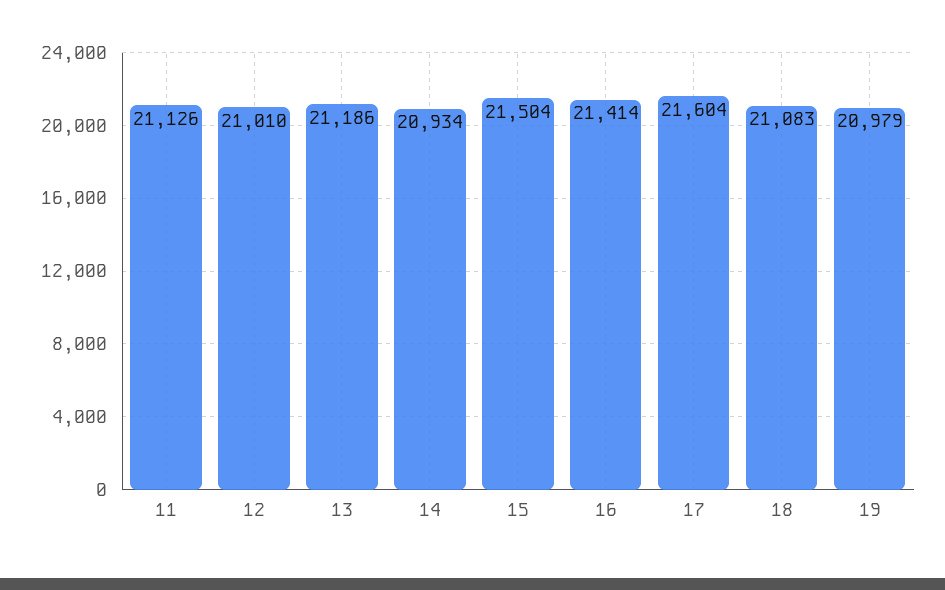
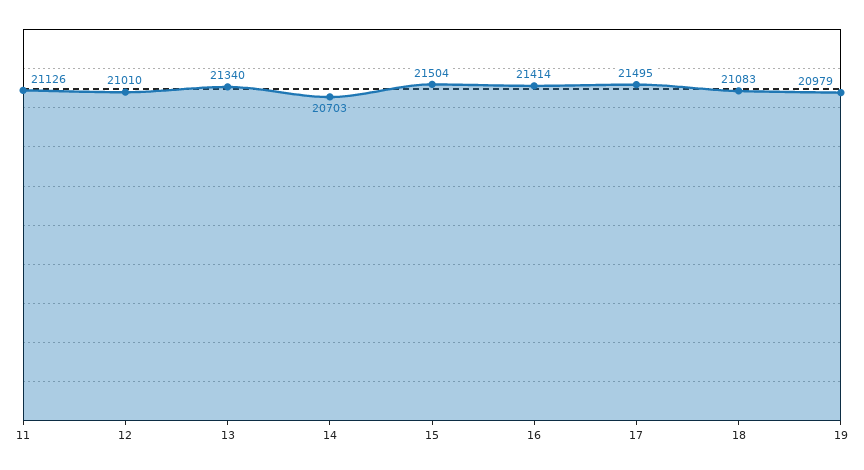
13: 21186 -> 21340
14: 20934 -> 20703
17: 21604 -> 21495

